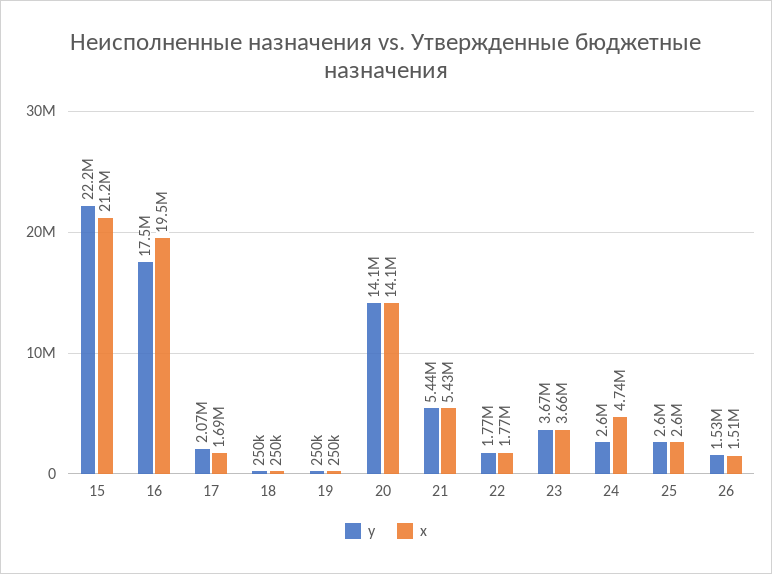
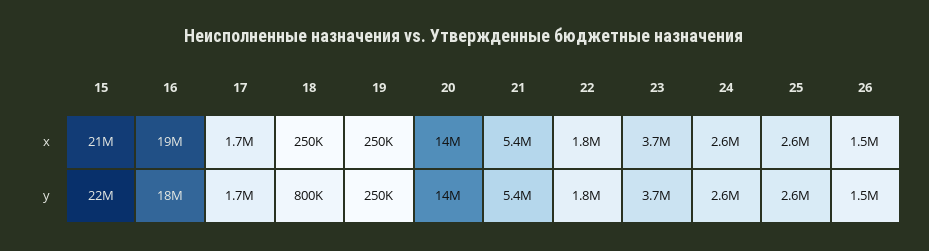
y, 17: 2070000 -> 1700000
y, 18: 250000 -> 800000
x, 24: 4740000 -> 2600000

